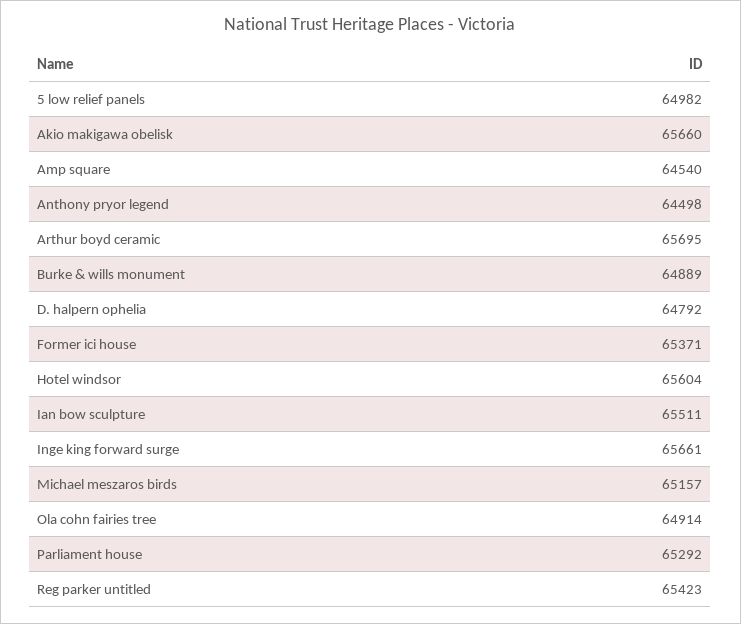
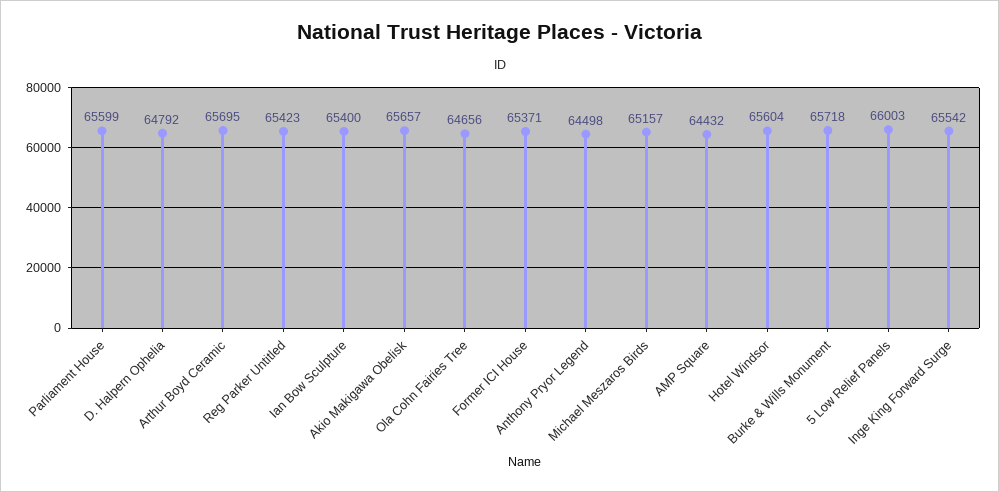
5 low relief panels: 64982 -> 66003
Akio makigawa obelisk: 65660 -> 65657
Amp square: 64540 -> 64432
Burke & wills monument: 64889 -> 65718
Ian bow sculpture: 65511 -> 65400
Inge king forward surge: 65661 -> 65542
Ola cohn fairies tree: 64914 -> 64656
Parliament house: 65292 -> 65599

